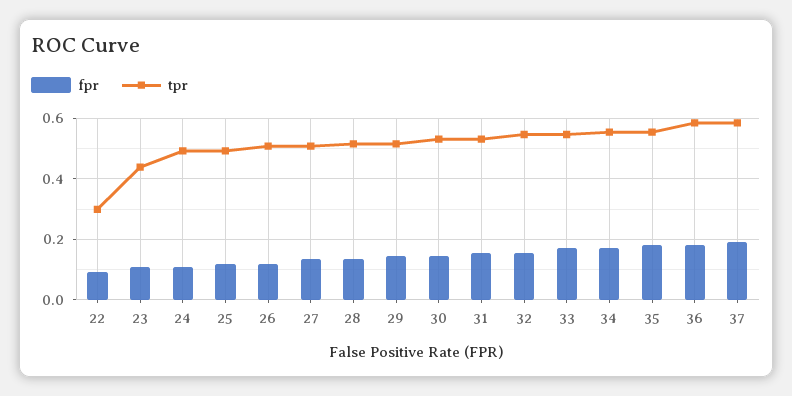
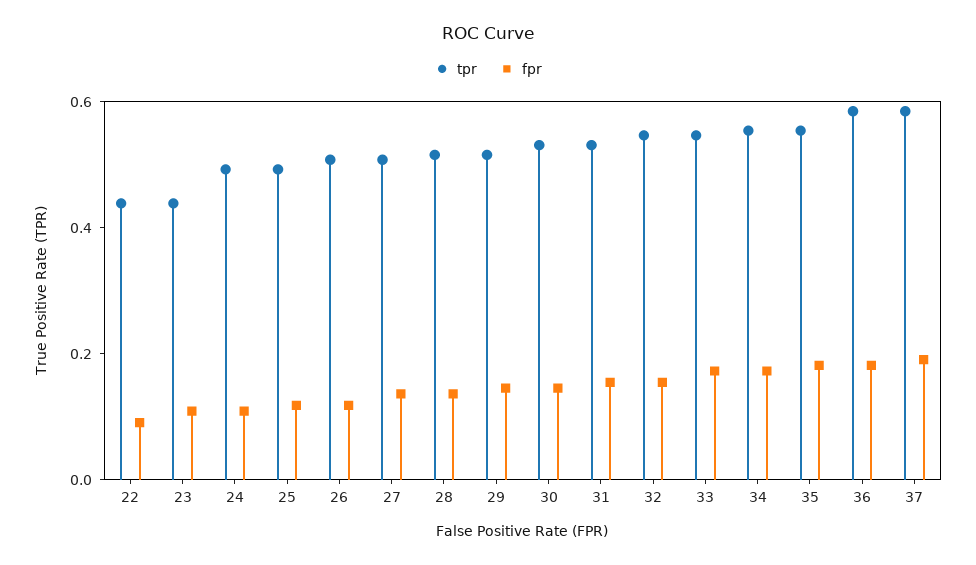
tpr, 22: 0.3 -> 0.45

